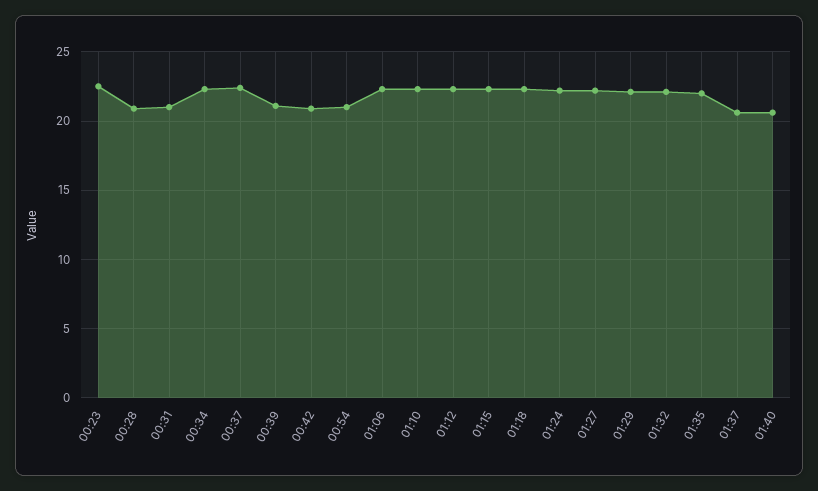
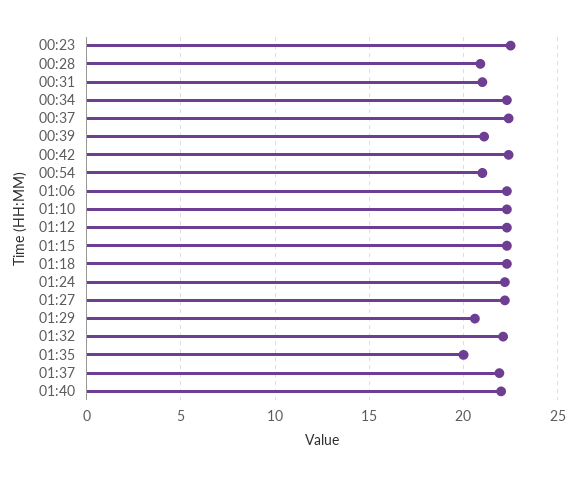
00:42: 21 -> 22.5
01:29: 22 -> 20.5
01:35: 22 -> 20
01:37: 20.5 -> 22
01:40: 20.5 -> 22

